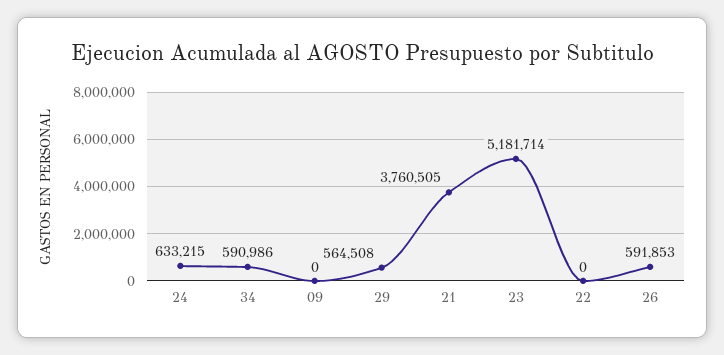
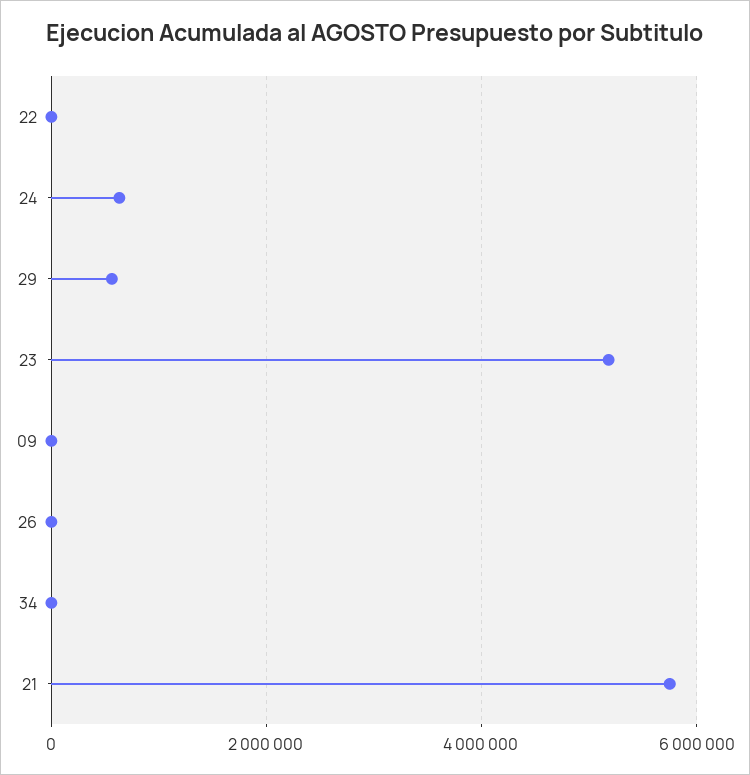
34: 590986 -> 0
21: 3760505 -> 5800000
26: 591853 -> 0

